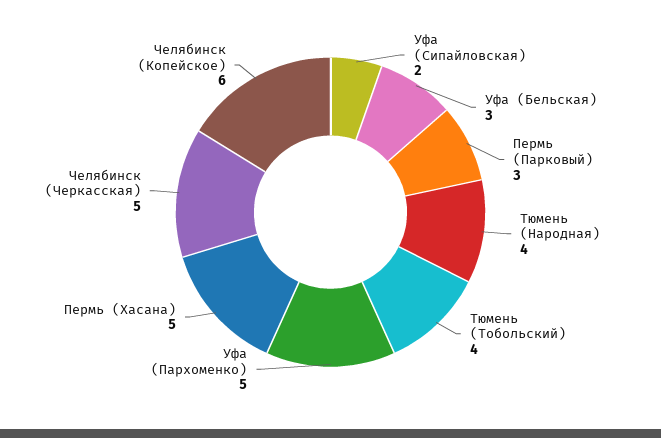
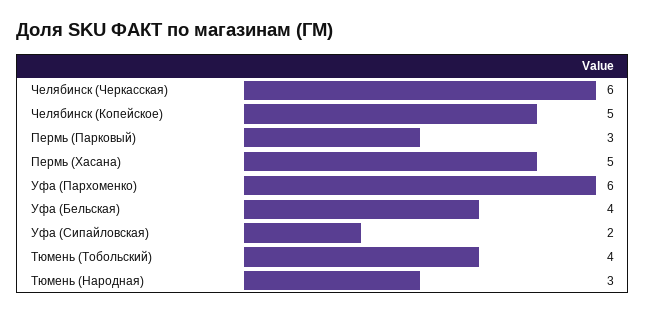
Уфа (Бельская): 3 -> 4
Тюмень (Народная): 4 -> 3
Уфа (Пархоменко): 5 -> 6
Челябинск (Черкасская): 5 -> 6
Челябинск (Копейское): 6 -> 5

